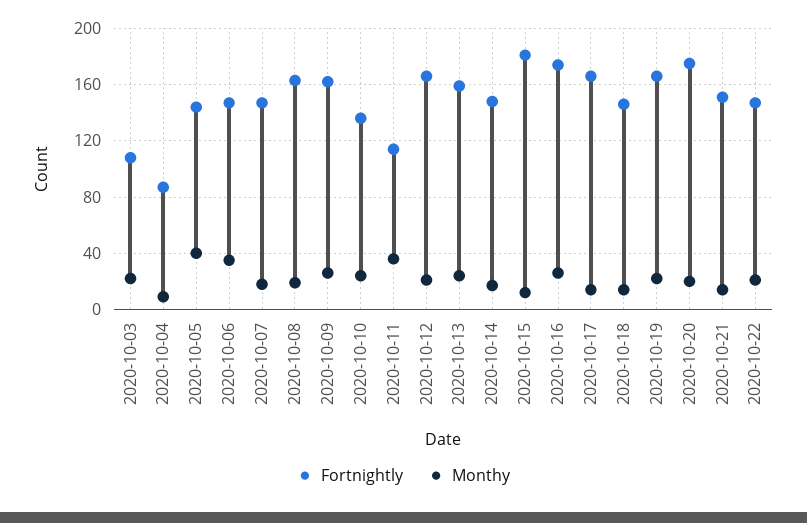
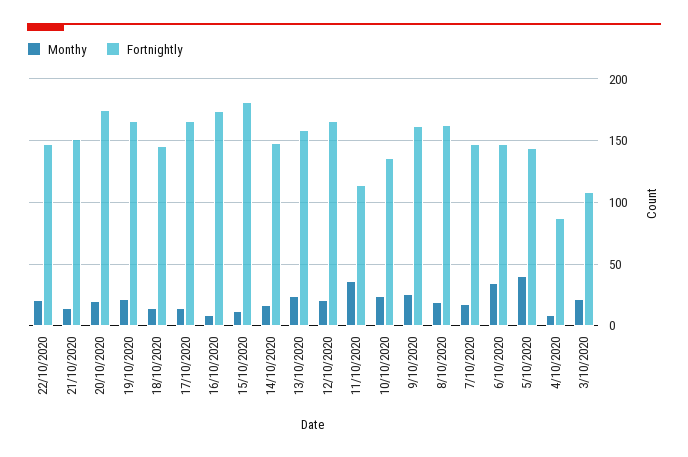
Monthy, 2020-10-16: 25 -> 10

